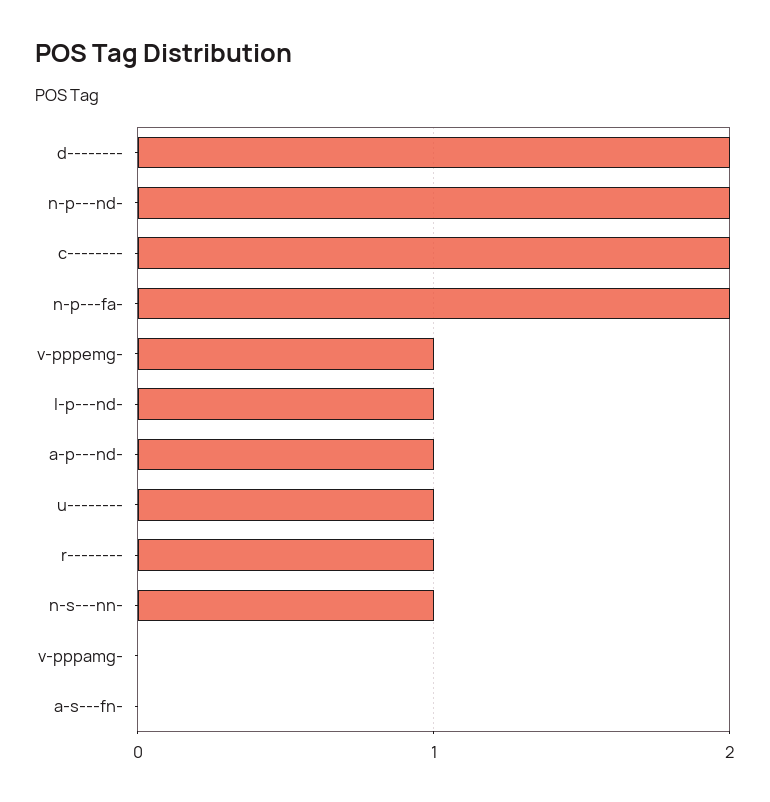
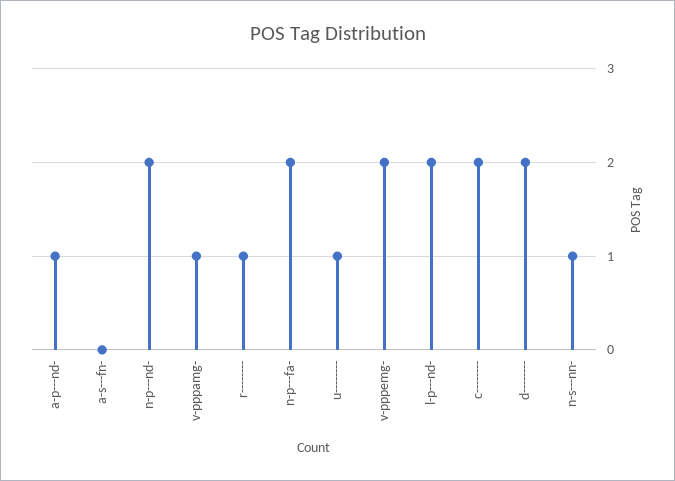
v-pppemg-: 1 -> 2
l-p---nd-: 1 -> 2
v-pppamg-: 0 -> 1

